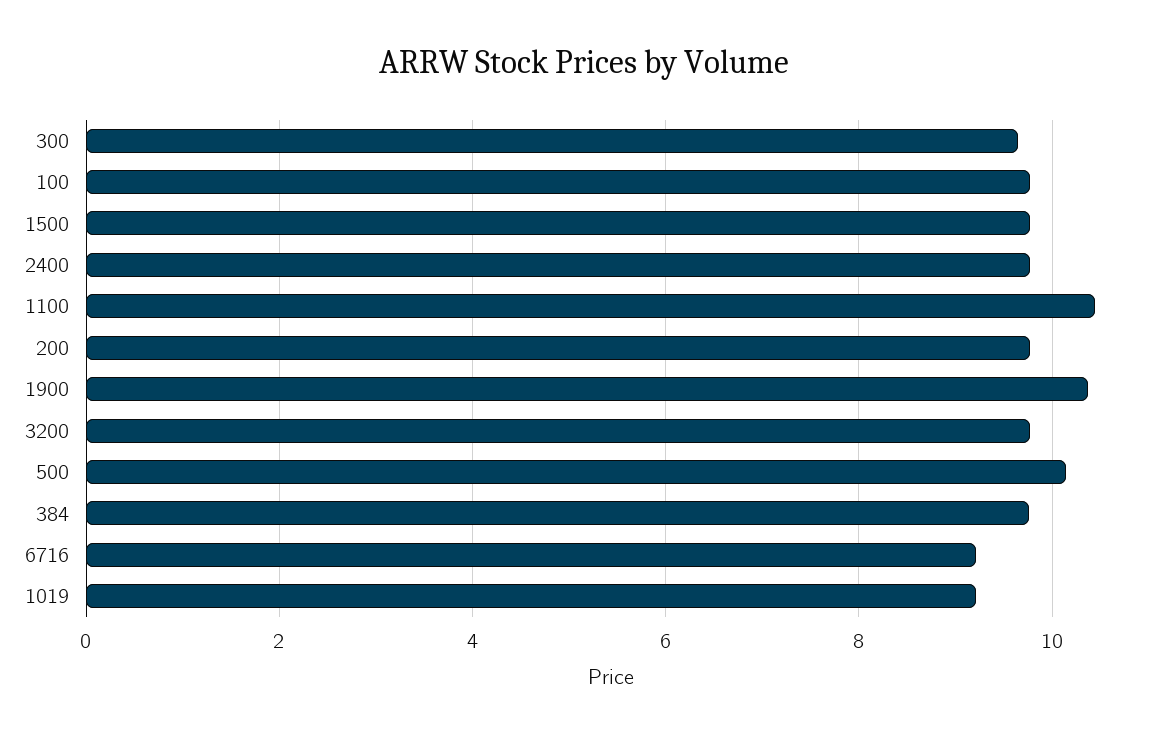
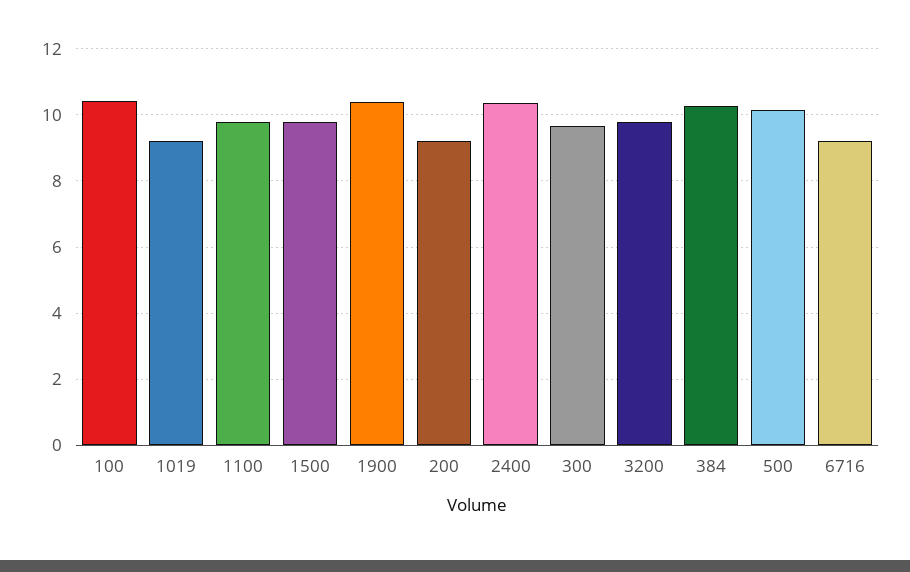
100: 9.8 -> 10.4
2400: 9.8 -> 10.4
1100: 10.4 -> 9.8
200: 9.8 -> 9.2
384: 9.8 -> 10.2

